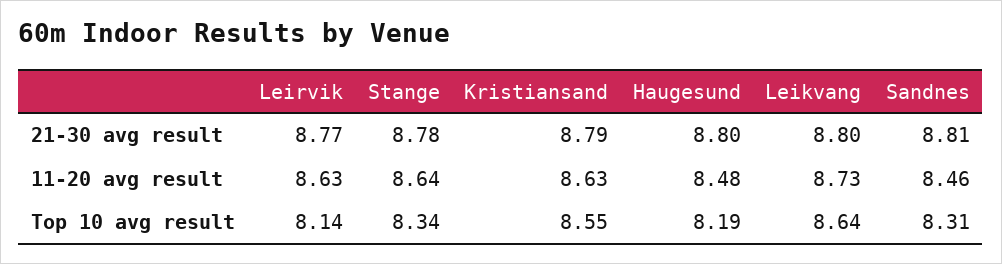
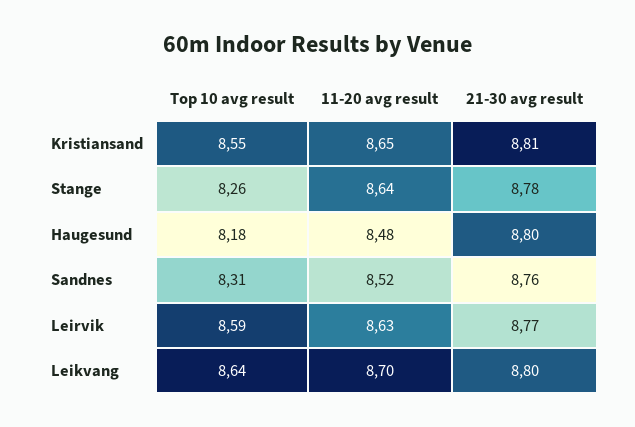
Kristiansand, 21-30 avg result: 8.79 -> 8.81
Sandnes, 21-30 avg result: 8.81 -> 8.76
Kristiansand, 11-20 avg result: 8.63 -> 8.65
Leikvang, 11-20 avg result: 8.73 -> 8.7
Sandnes, 11-20 avg result: 8.46 -> 8.52
Leirvik, Top 10 avg result: 8.14 -> 8.59
Stange, Top 10 avg result: 8.34 -> 8.26
Haugesund, Top 10 avg result: 8.19 -> 8.18

